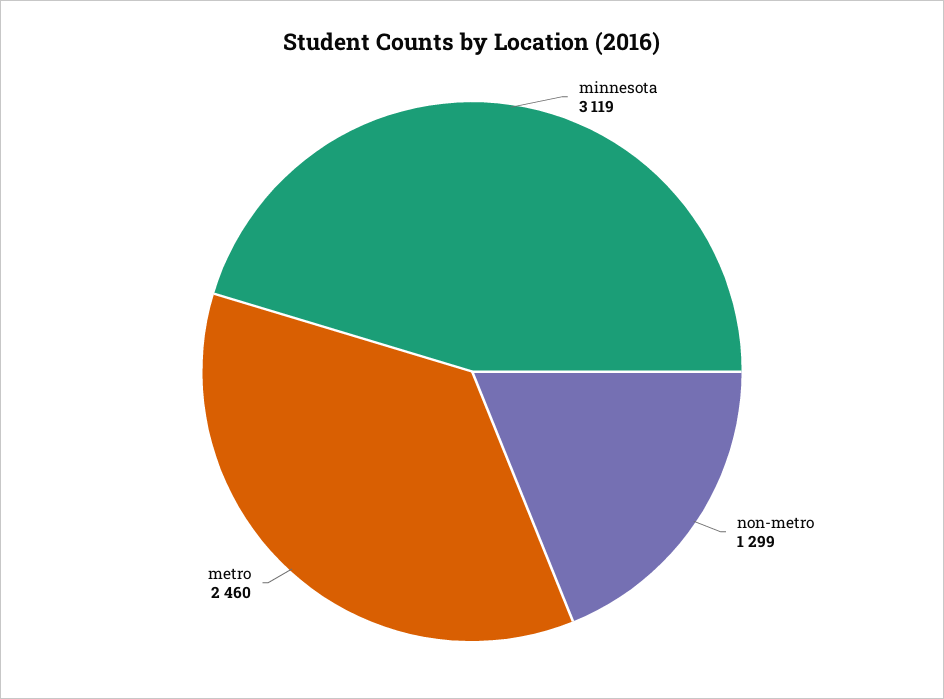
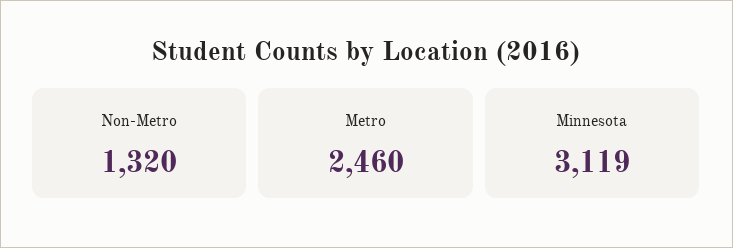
non-metro: 1299 -> 1320

